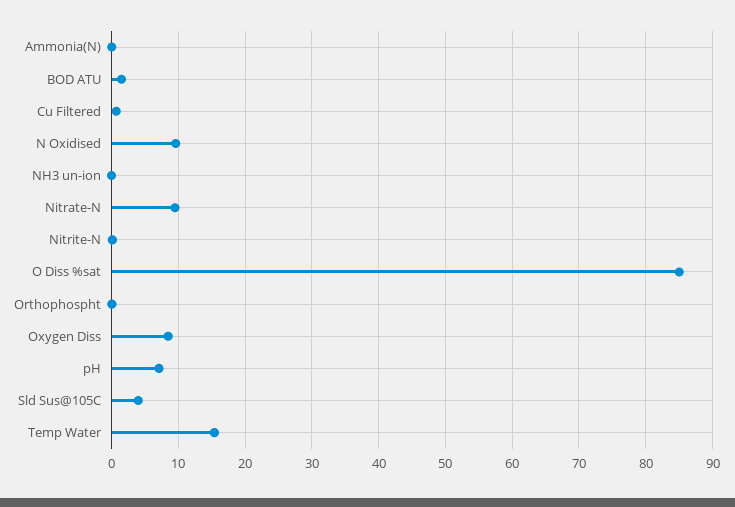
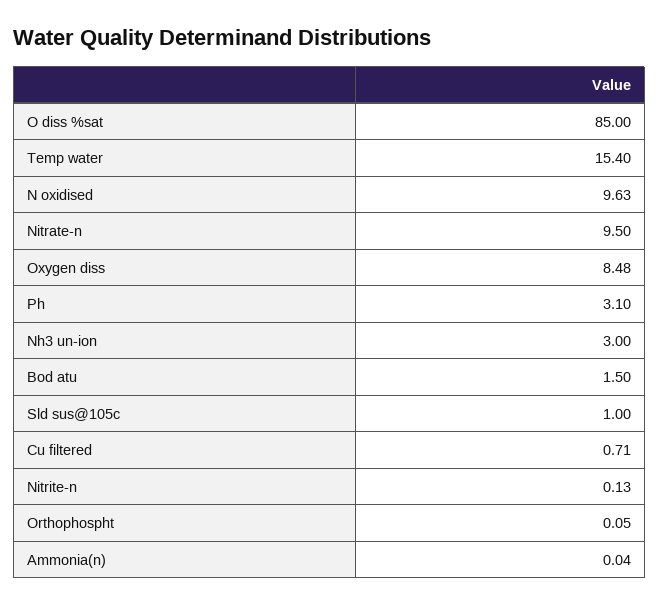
NH3 un-ion: 0 -> 3
pH: 7 -> 3.1
Sld Sus@105C: 4 -> 1

